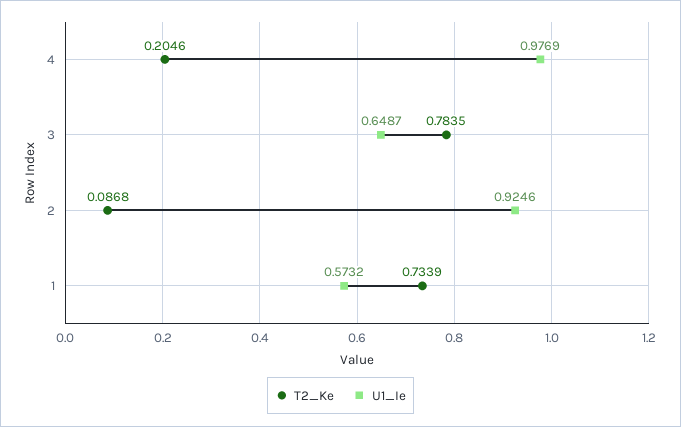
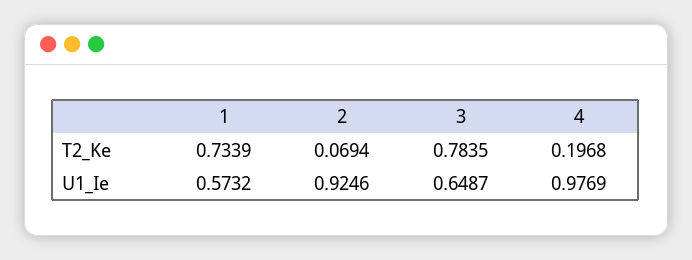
T2_Ke, 4: 0.2046 -> 0.1968
T2_Ke, 2: 0.0868 -> 0.0694

